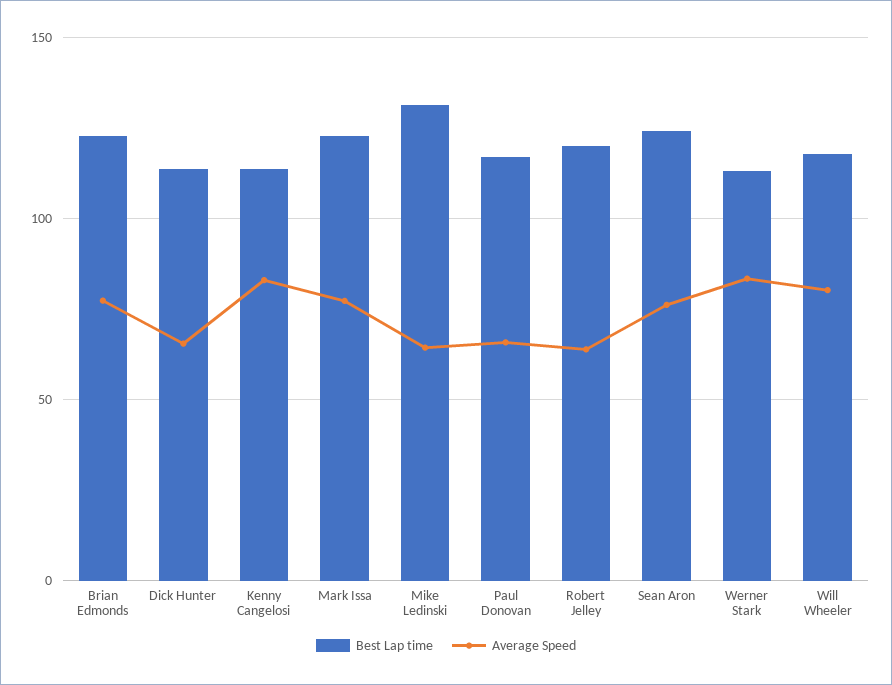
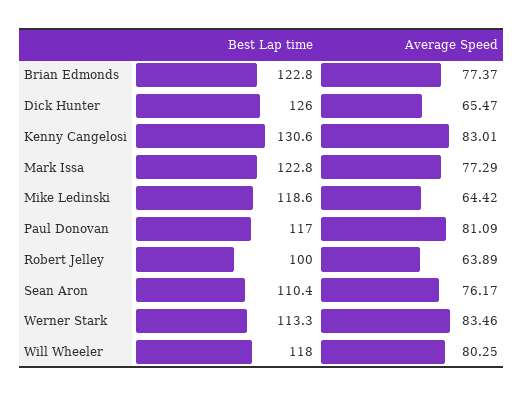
Best Lap time, Dick Hunter: 115 -> 126
Best Lap time, Kenny Cangelosi: 115 -> 130.6
Best Lap time, Mike Ledinski: 130 -> 118.6
Average Speed, Paul Donovan: 65 -> 81.09
Best Lap time, Robert Jelley: 120 -> 100
Best Lap time, Sean Aron: 125 -> 110.4

